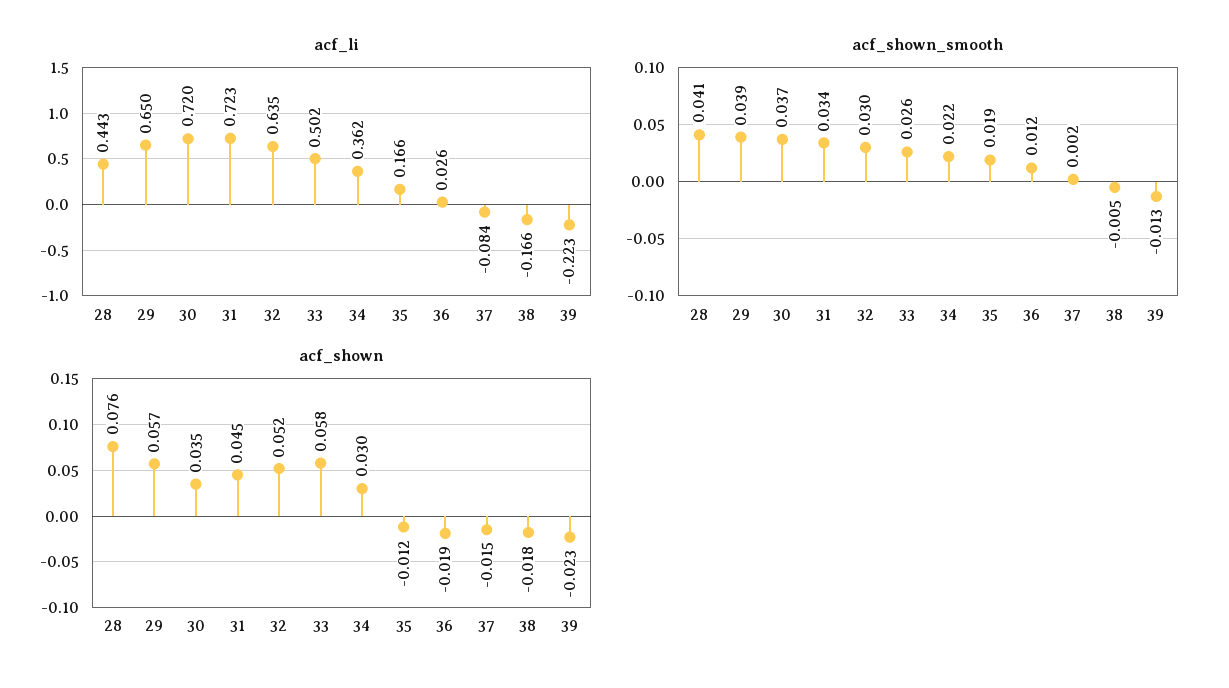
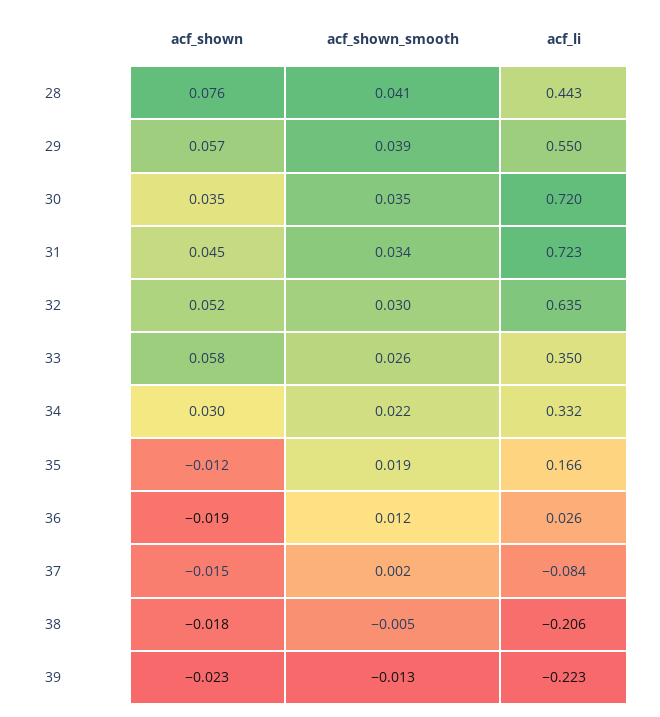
acf_li, 29: 0.65 -> 0.55
acf_li, 33: 0.502 -> 0.35
acf_li, 34: 0.362 -> 0.332
acf_li, 38: -0.166 -> -0.206
acf_shown_smooth, 30: 0.037 -> 0.035

